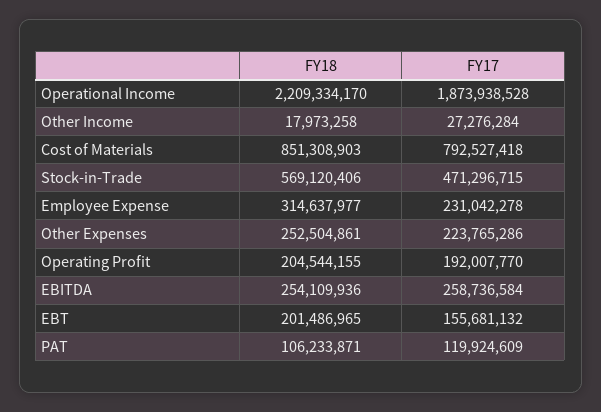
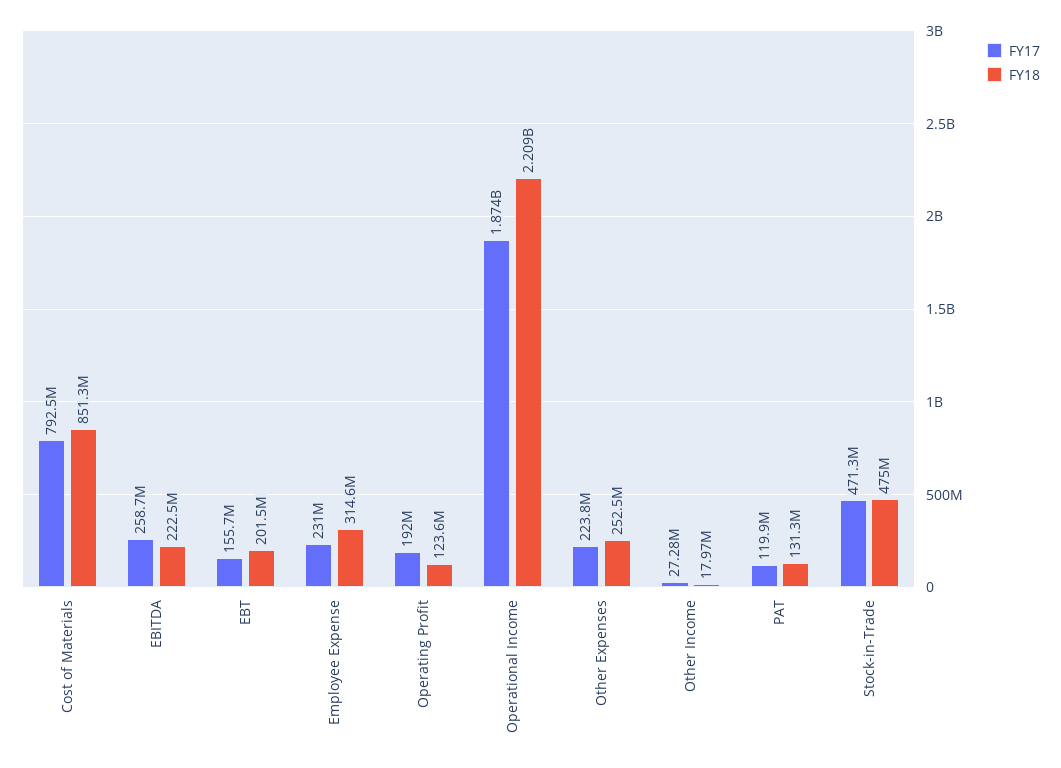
FY18, Stock-in-Trade: 569120406 -> 475000000
FY18, Operating Profit: 204544155 -> 123600000
FY18, EBITDA: 254109936 -> 222500000
FY18, PAT: 106233871 -> 131300000

